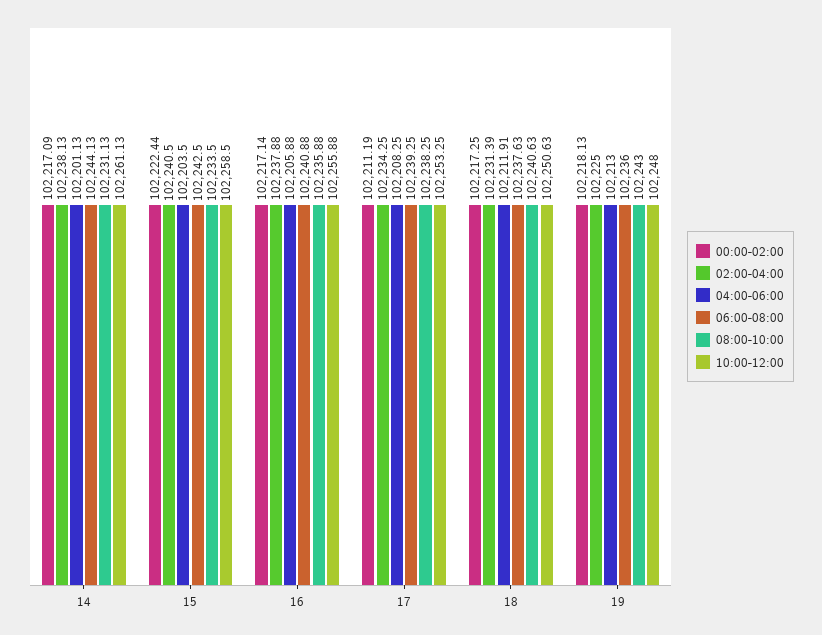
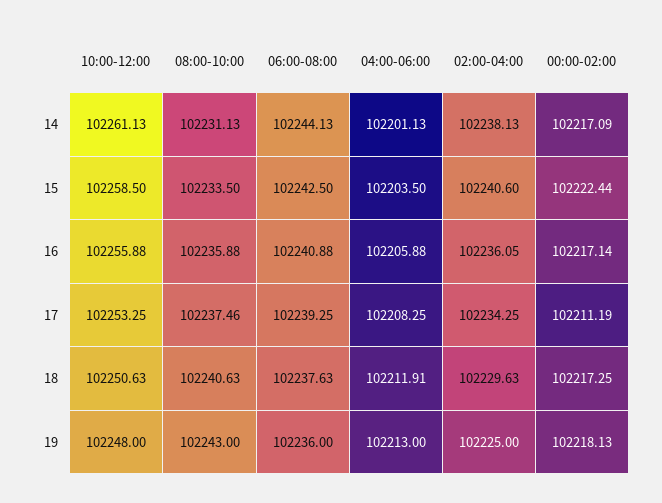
02:00-04:00, 15: 102240.5 -> 102240.6
02:00-04:00, 16: 102237.88 -> 102236.05
08:00-10:00, 17: 102238.25 -> 102237.46
02:00-04:00, 18: 102231.39 -> 102229.63

